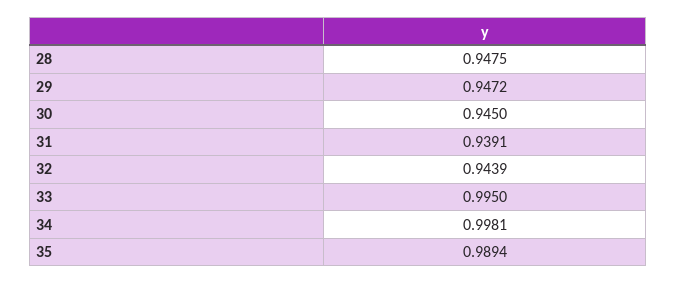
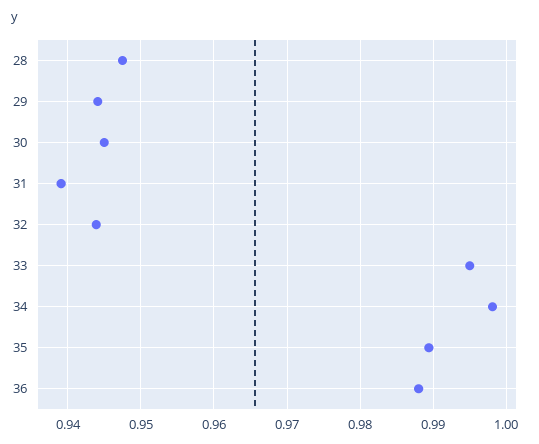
29: 0.9472 -> 0.944
36: none -> 0.988

